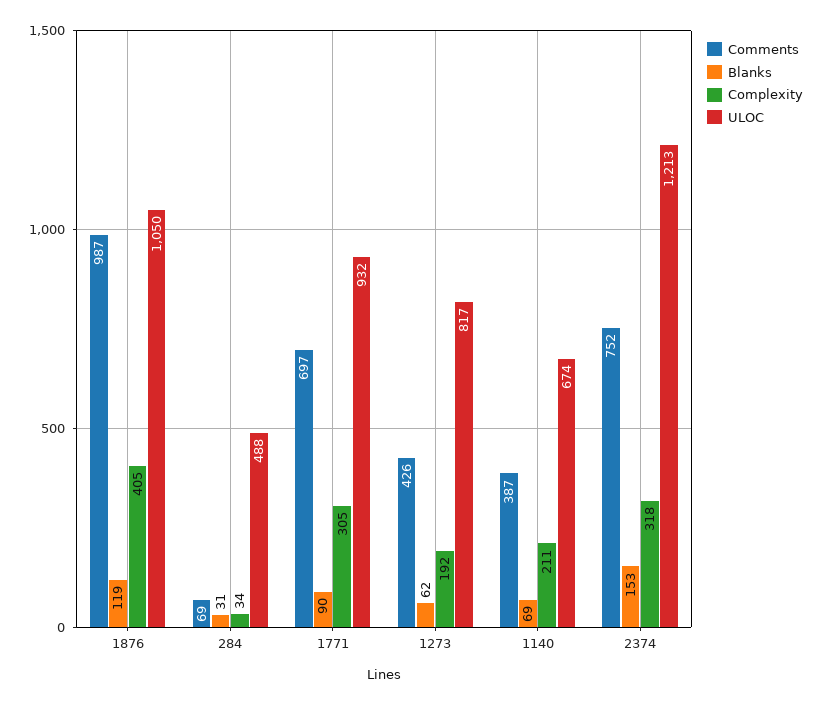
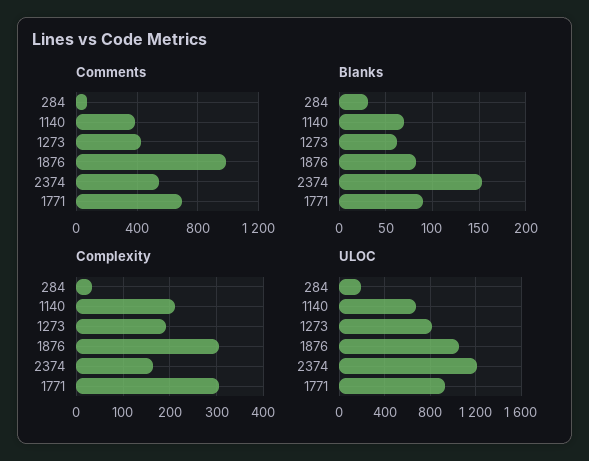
Blanks, 1876: 119 -> 80
Complexity, 1876: 405 -> 300
ULOC, 284: 488 -> 200
Comments, 2374: 752 -> 550
Complexity, 2374: 318 -> 160

